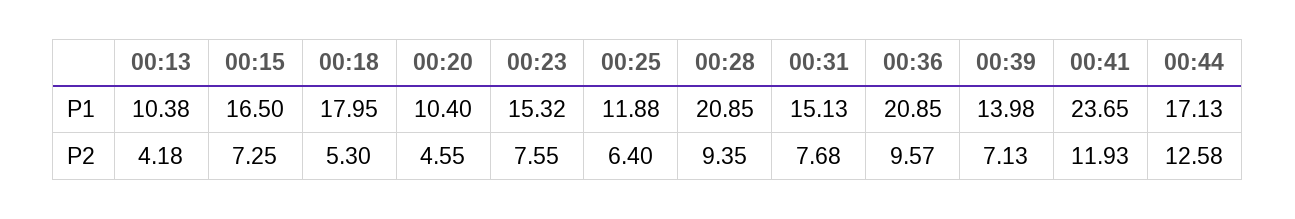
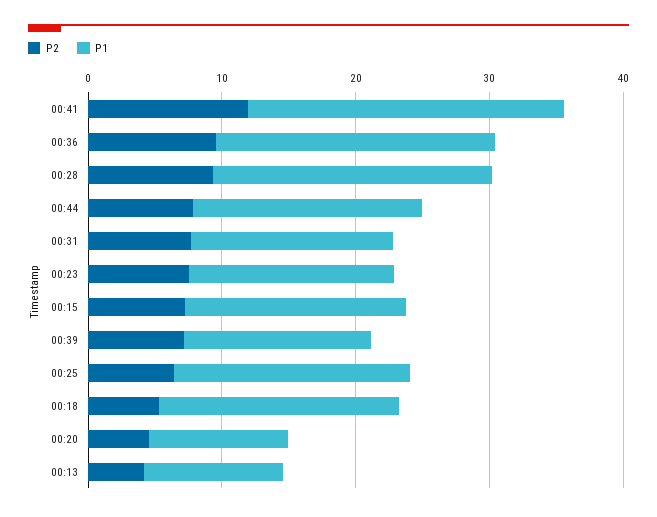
P1, 00:25: 11.88 -> 18
P2, 00:44: 12.58 -> 8

